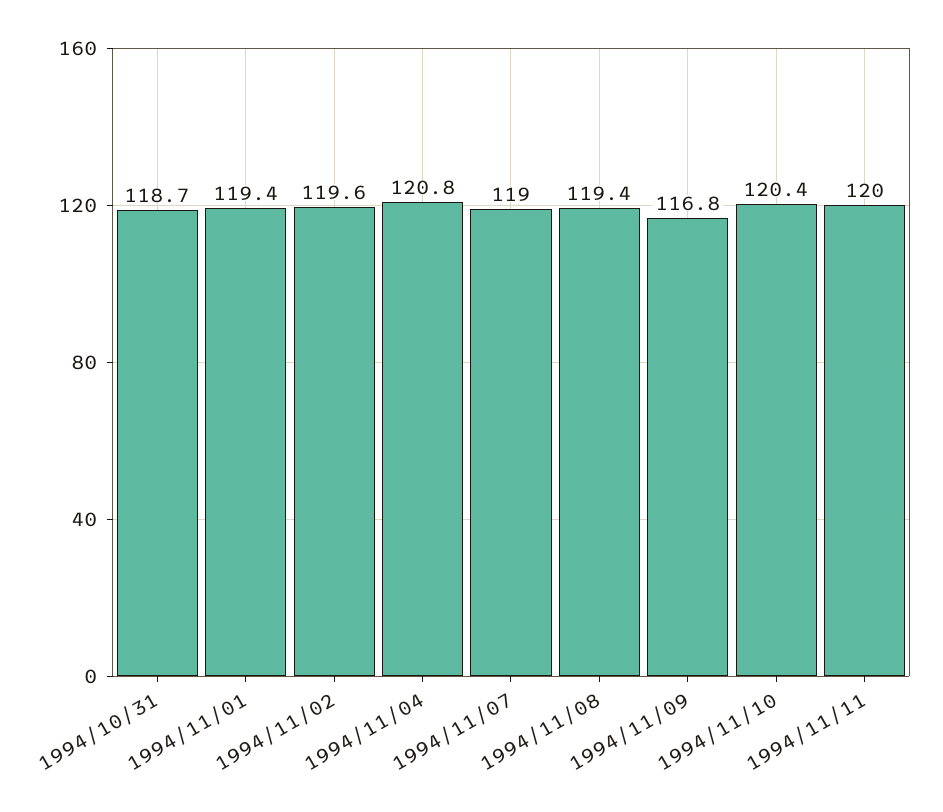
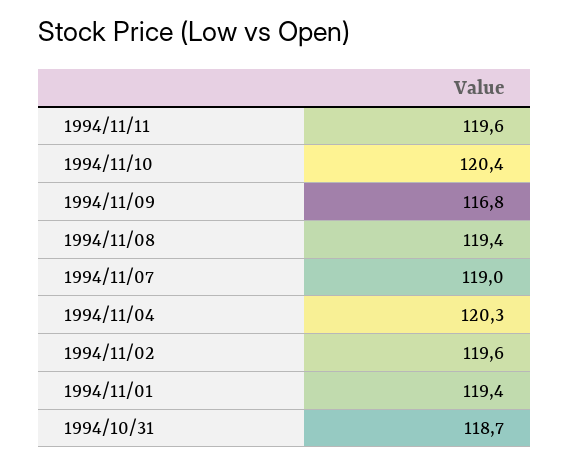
1994/11/04: 120.8 -> 120.3
1994/11/11: 120 -> 119.6

